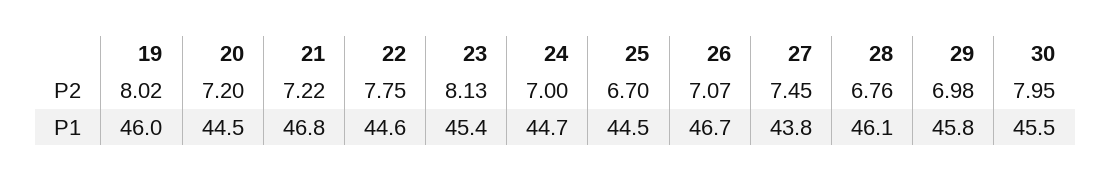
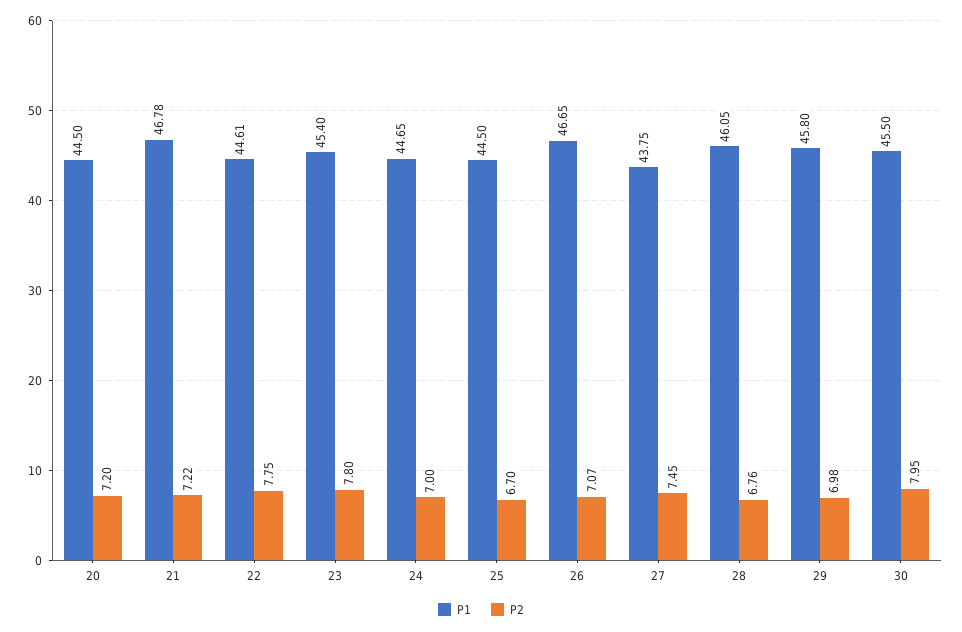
P2, 19: 8.02 -> none
P2, 23: 8.13 -> 7.8
P1, 19: 46 -> none

